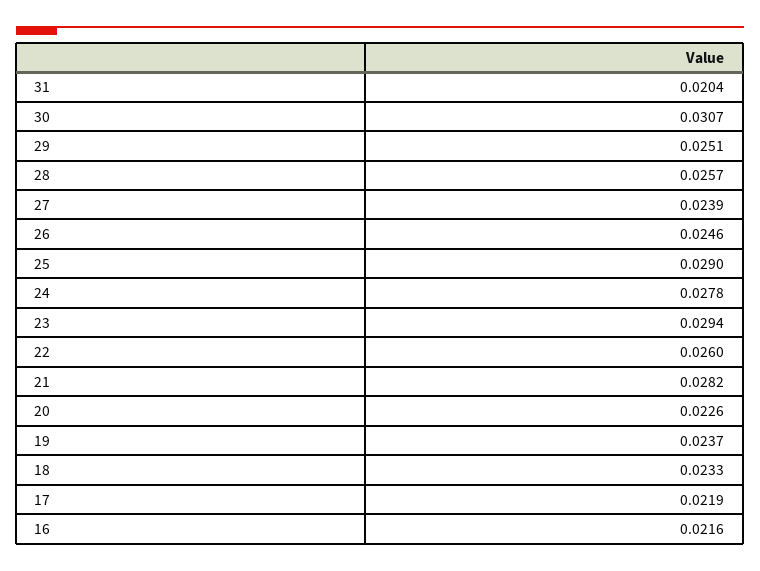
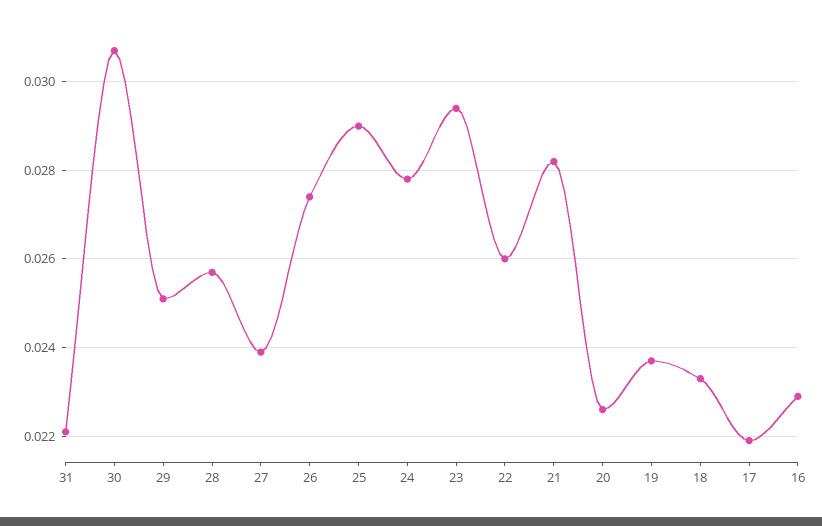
31: 0.0204 -> 0.022
26: 0.0246 -> 0.0275
16: 0.0216 -> 0.023

